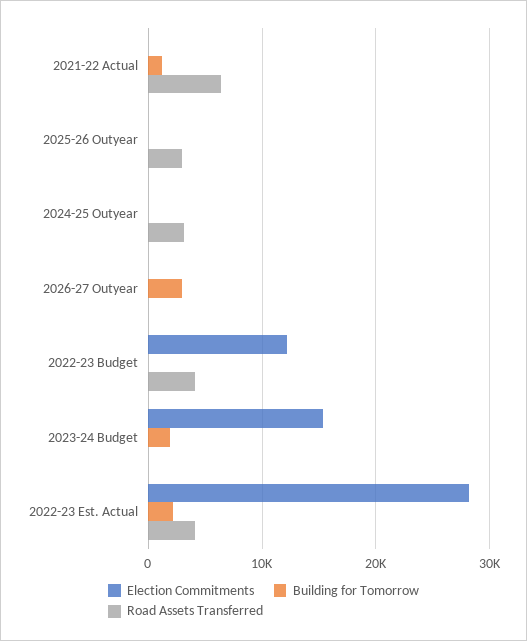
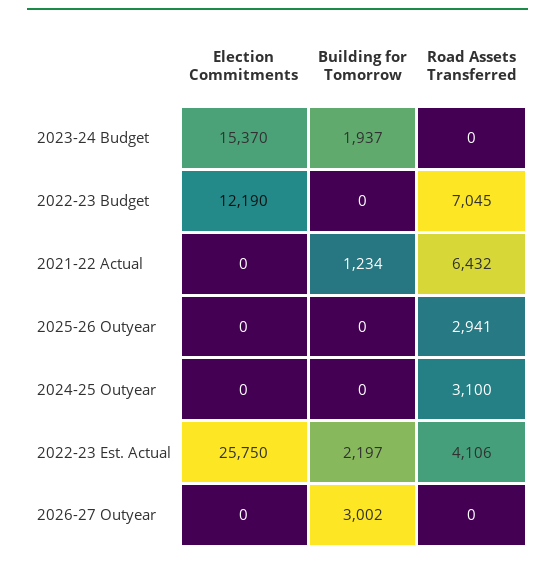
Road Assets Transferred, 2022-23 Budget: 4000 -> 7045
Election Commitments, 2022-23 Est. Actual: 28000 -> 25750

